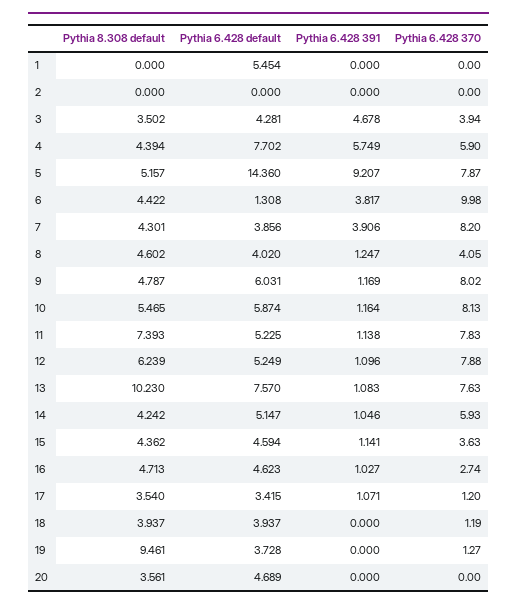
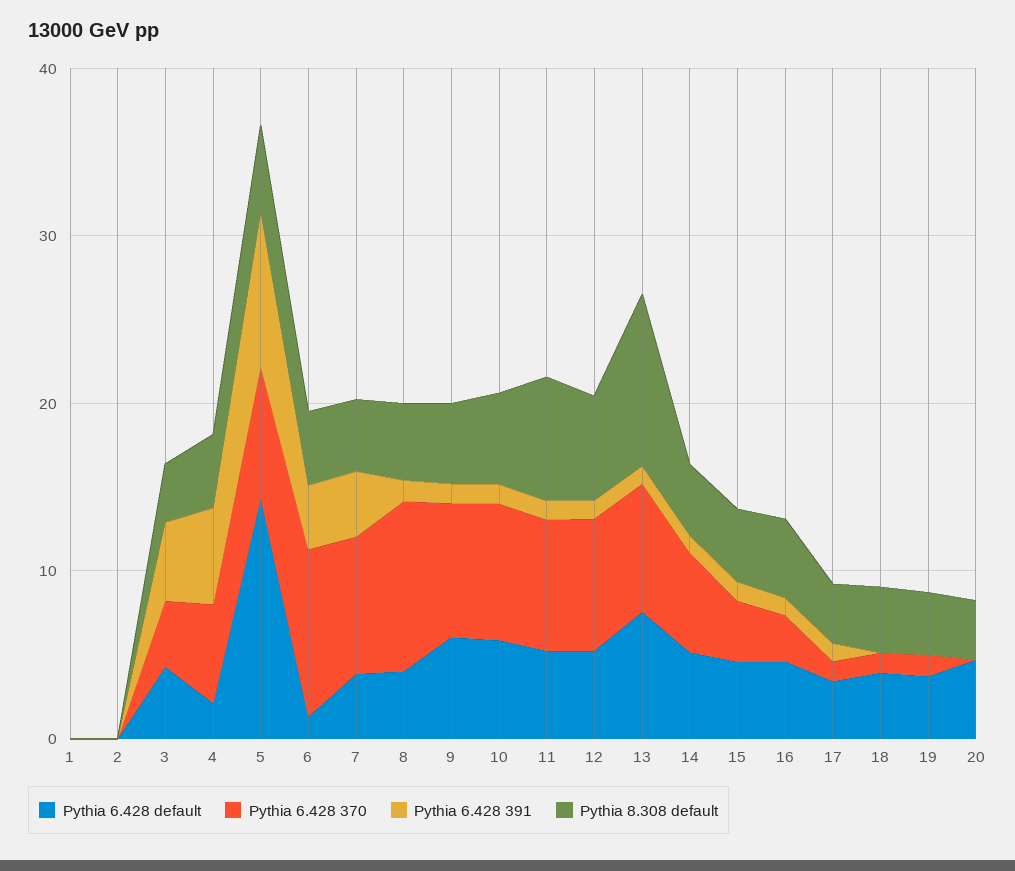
Pythia 6.428 default, 1: 5.454 -> 0
Pythia 6.428 default, 4: 7.702 -> 2
Pythia 6.428 370, 8: 4.05 -> 10
Pythia 8.308 default, 19: 9.461 -> 4

